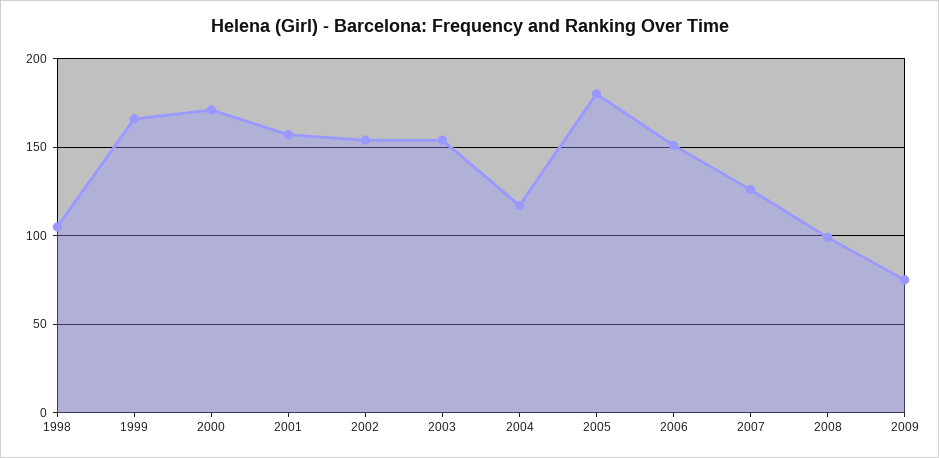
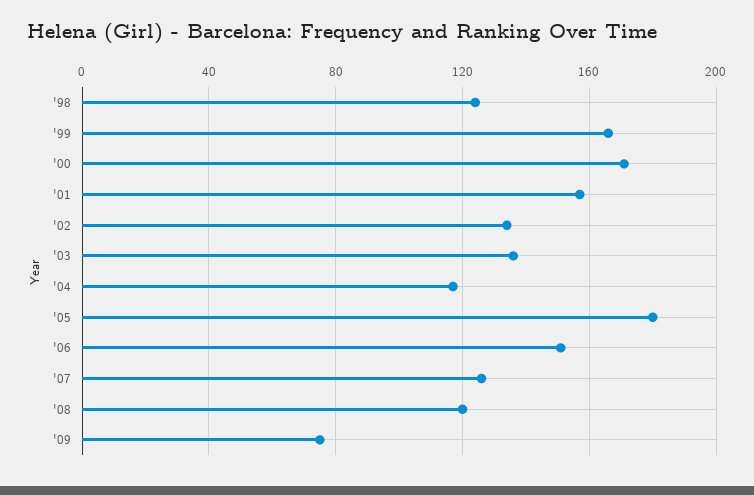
1998: 105 -> 125
2002: 155 -> 135
2003: 155 -> 135
2008: 100 -> 120

